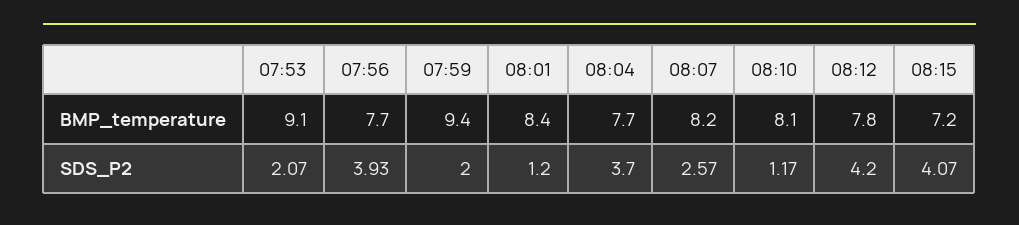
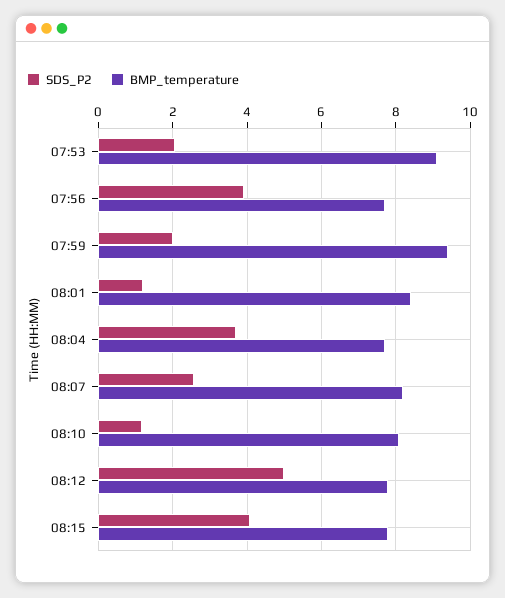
BMP_temperature, 08:15: 7.2 -> 7.8
SDS_P2, 08:12: 4.2 -> 5

